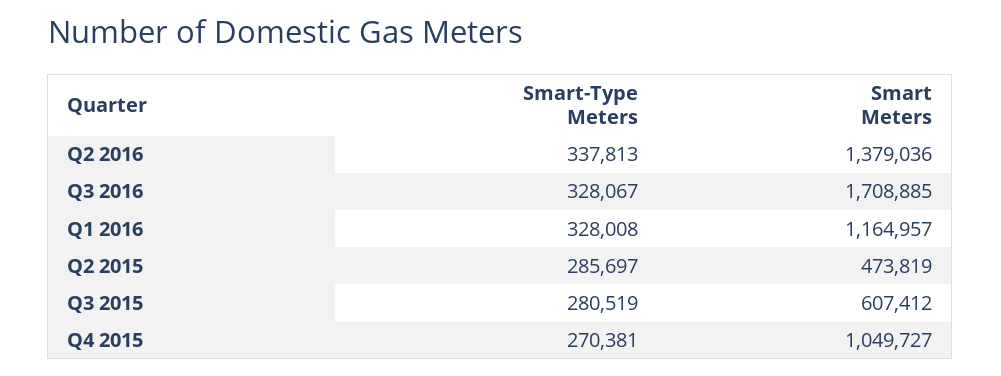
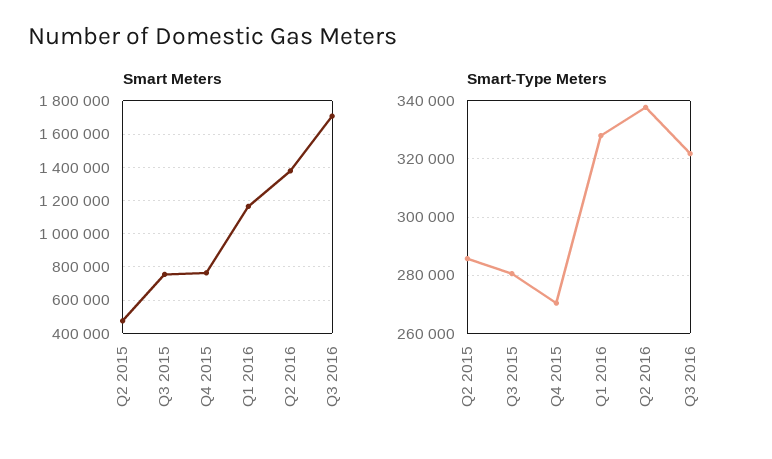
Smart-Type Meters, Q3 2016: 328067 -> 322500
Smart Meters, Q3 2015: 607412 -> 750000
Smart Meters, Q4 2015: 1049727 -> 750000

